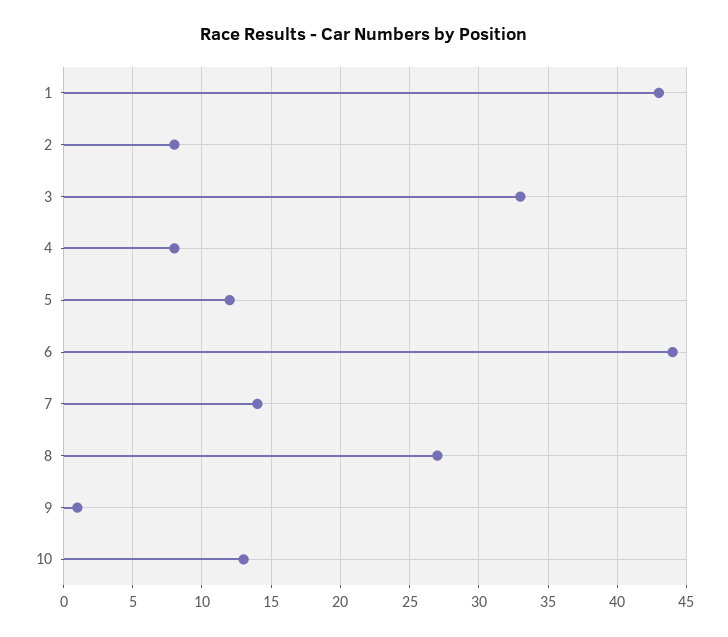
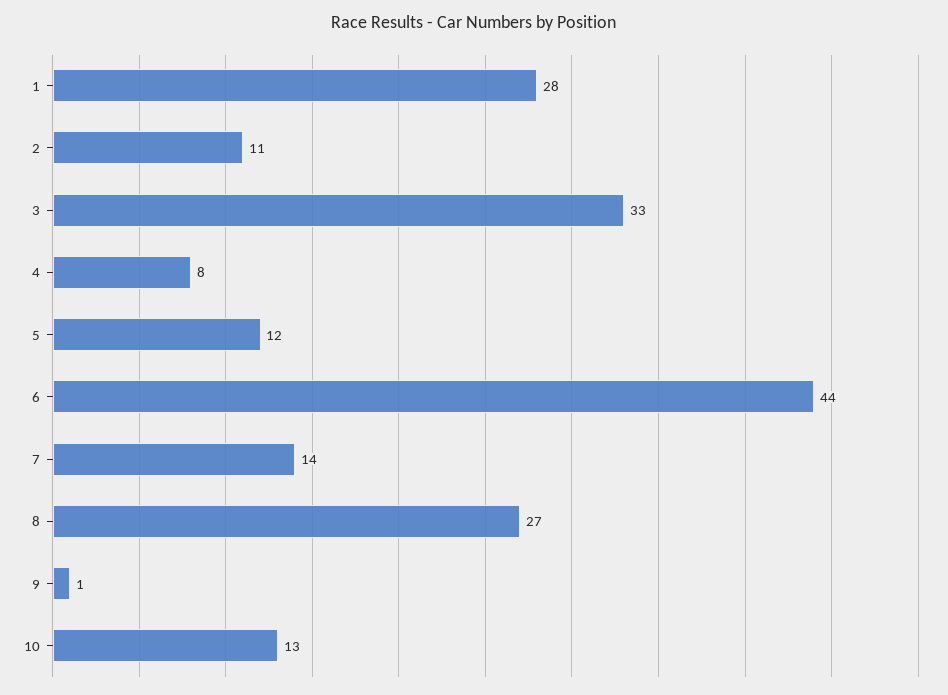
1: 43 -> 28
2: 8 -> 11

